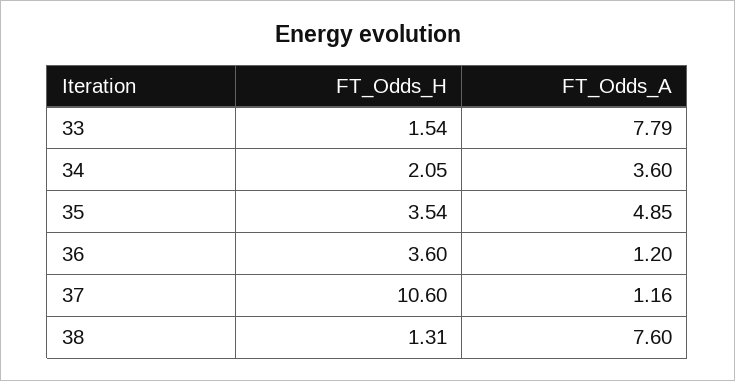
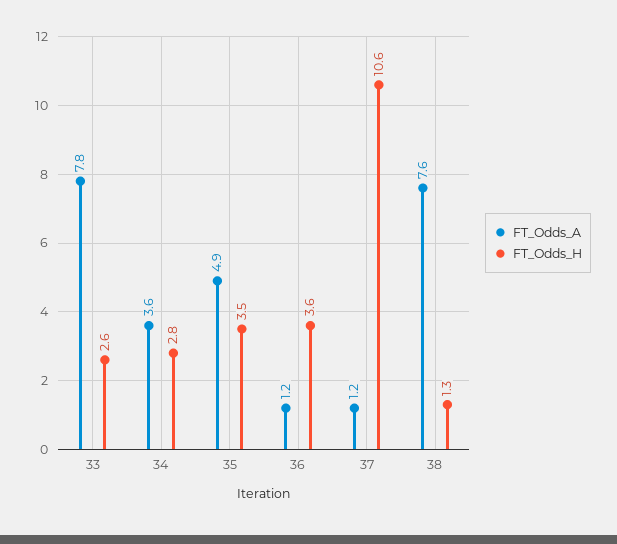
FT_Odds_H, 33: 1.54 -> 2.6
FT_Odds_H, 34: 2.05 -> 2.8

